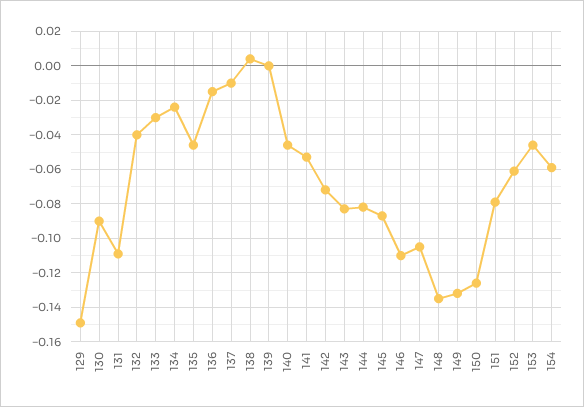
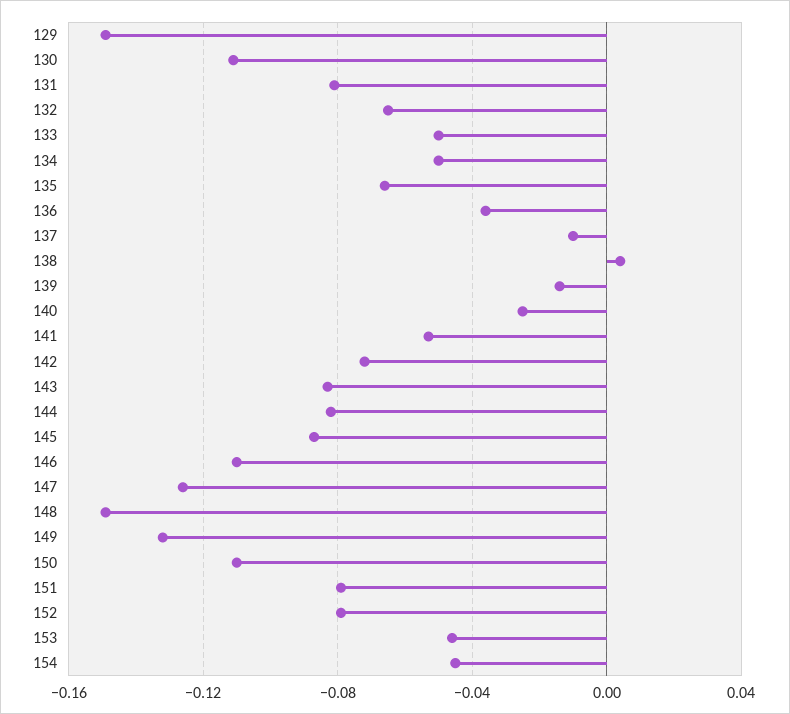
130: -0.09 -> -0.11
131: -0.11 -> -0.08
132: -0.04 -> -0.065
133: -0.03 -> -0.05
134: -0.025 -> -0.05
135: -0.045 -> -0.065
136: -0.015 -> -0.035
139: 0 -> -0.015
140: -0.045 -> -0.025
147: -0.105 -> -0.125
148: -0.135 -> -0.15
150: -0.125 -> -0.11
152: -0.06 -> -0.08
154: -0.06 -> -0.045

